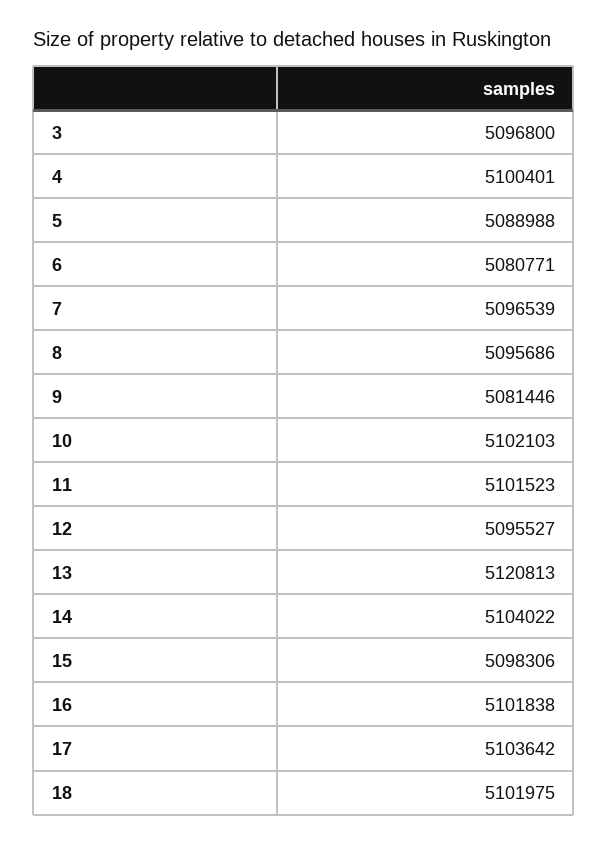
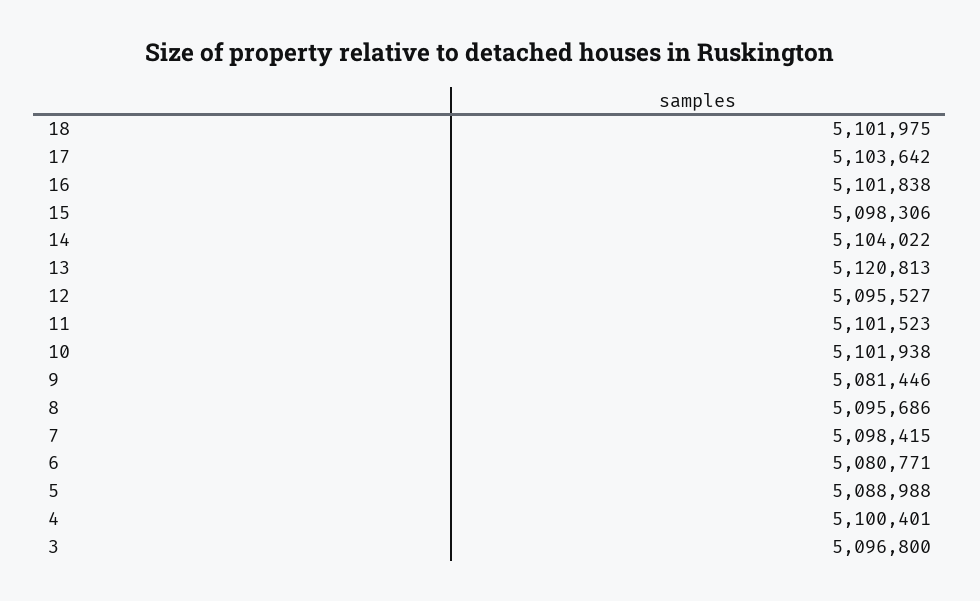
7: 5096539 -> 5098415
10: 5102103 -> 5101938

